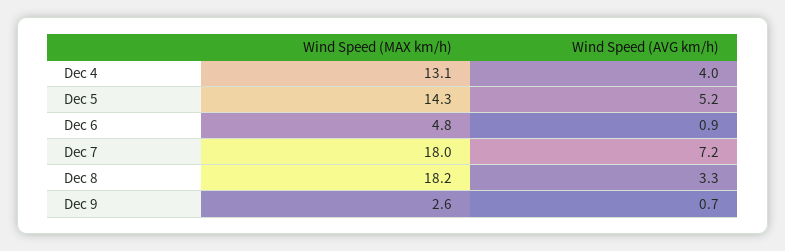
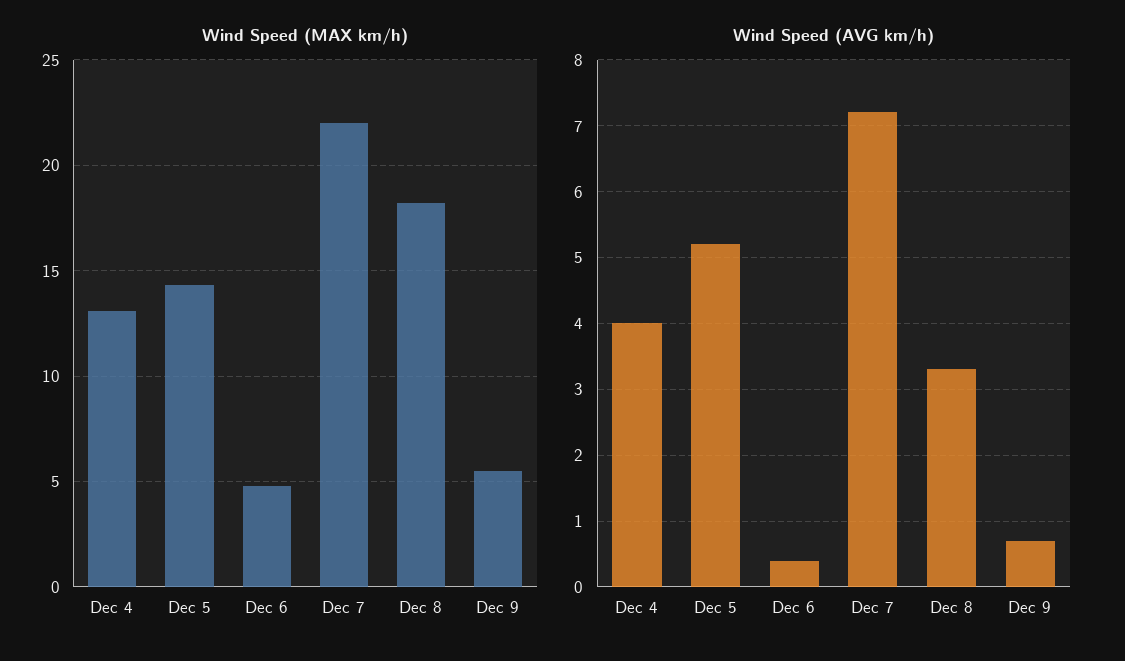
Wind Speed (AVG km/h), Dec 6: 0.9 -> 0.4
Wind Speed (MAX km/h), Dec 7: 18 -> 22
Wind Speed (MAX km/h), Dec 9: 2.6 -> 5.5

